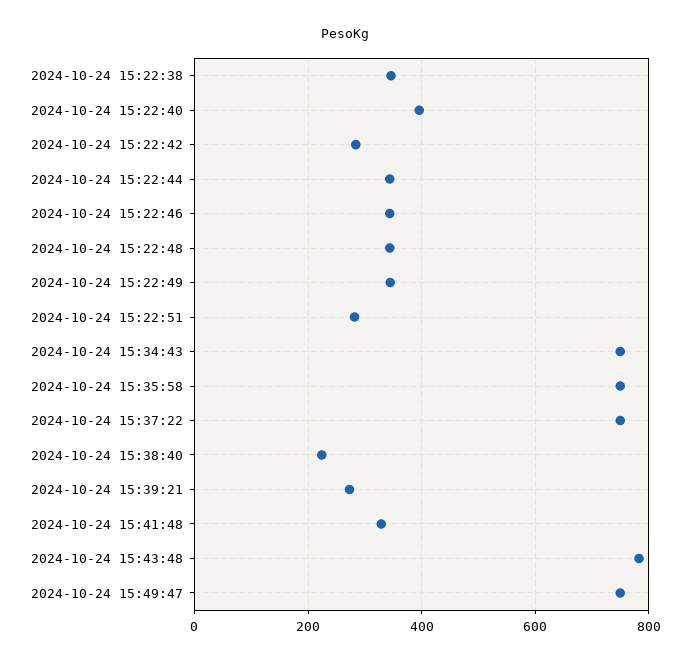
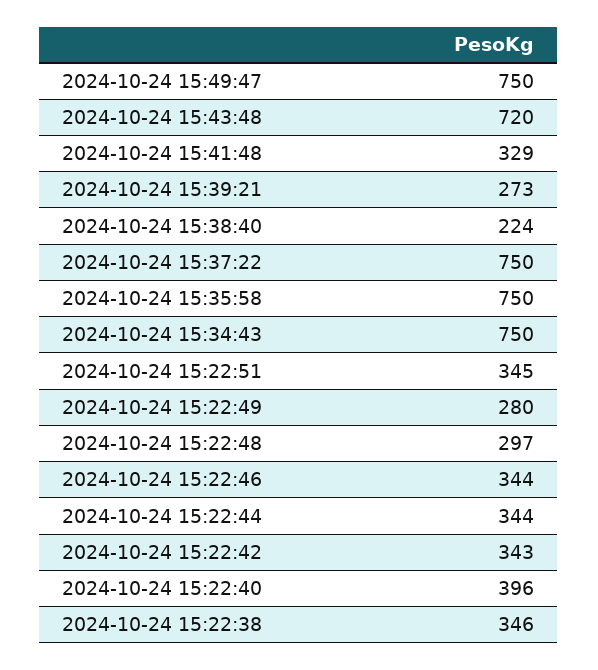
2024-10-24 15:22:42: 280 -> 343
2024-10-24 15:22:48: 340 -> 297
2024-10-24 15:22:49: 340 -> 280
2024-10-24 15:22:51: 280 -> 345
2024-10-24 15:43:48: 780 -> 720

